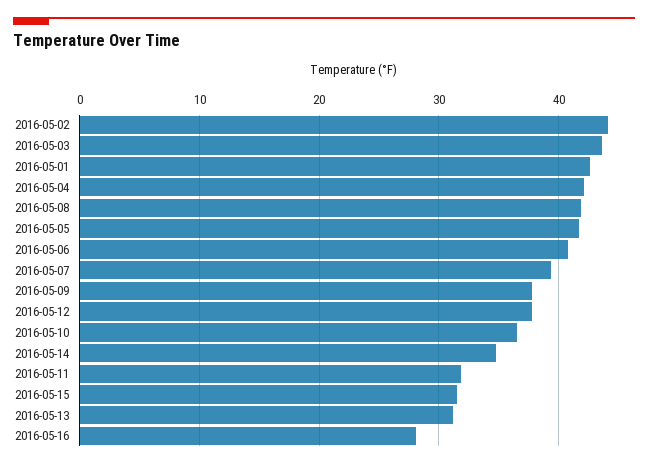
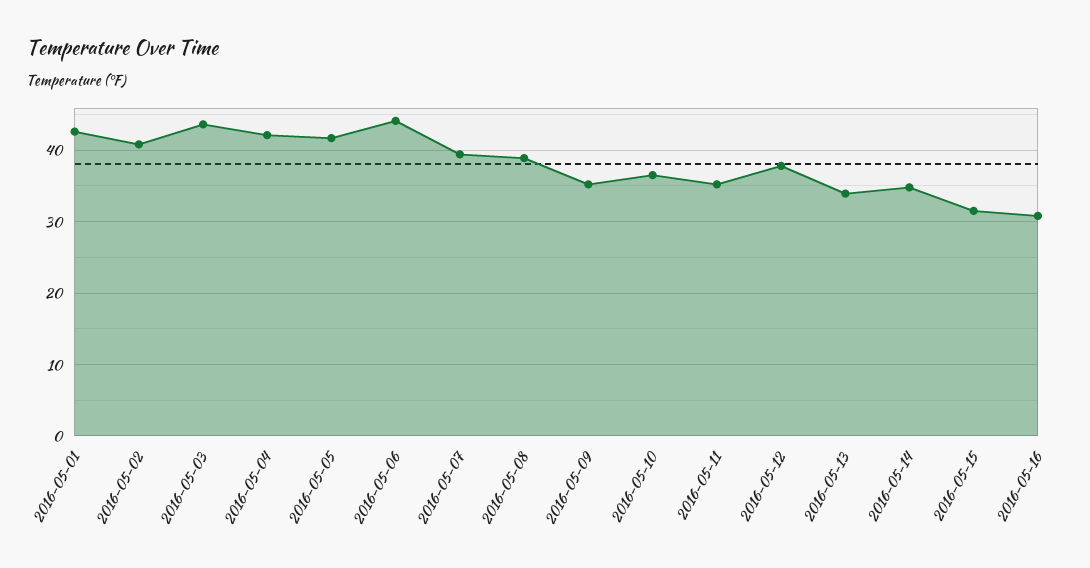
2016-05-02: 44 -> 41
2016-05-08: 42 -> 39
2016-05-06: 41 -> 44
2016-05-09: 38 -> 35
2016-05-11: 32 -> 35
2016-05-13: 31 -> 34
2016-05-16: 28 -> 31

